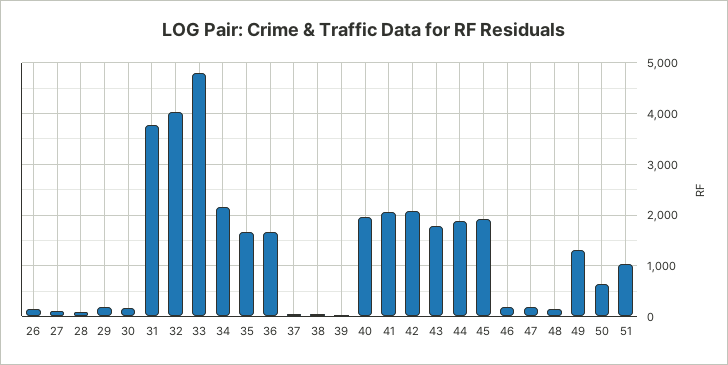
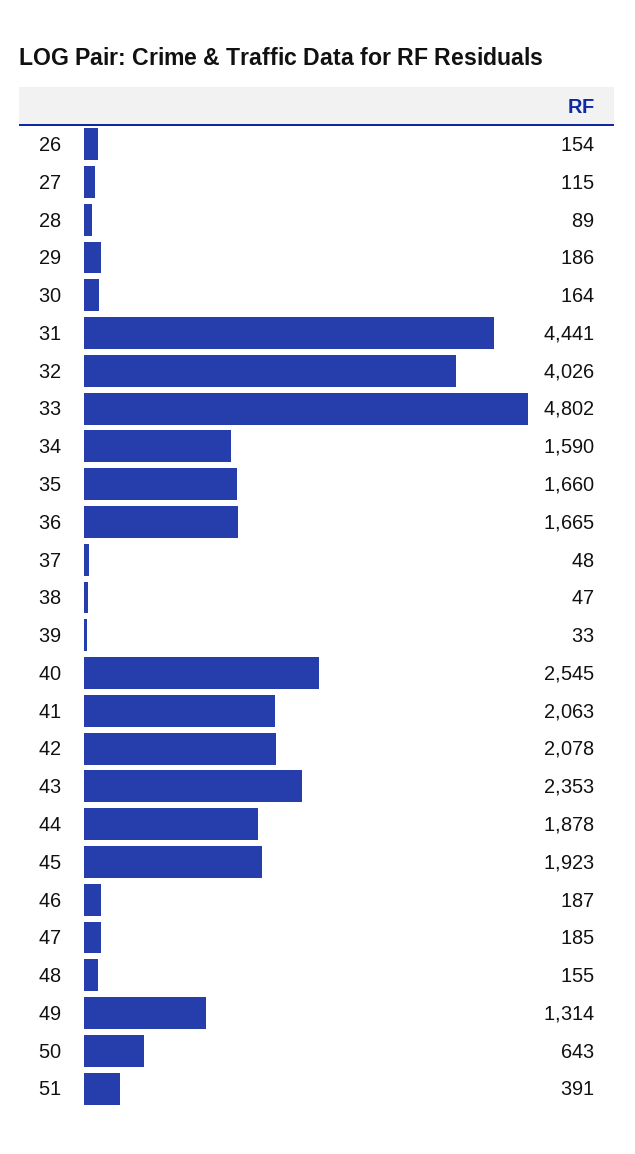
31: 3800 -> 4441
34: 2200 -> 1590
40: 2000 -> 2545
43: 1800 -> 2353
51: 1000 -> 391

